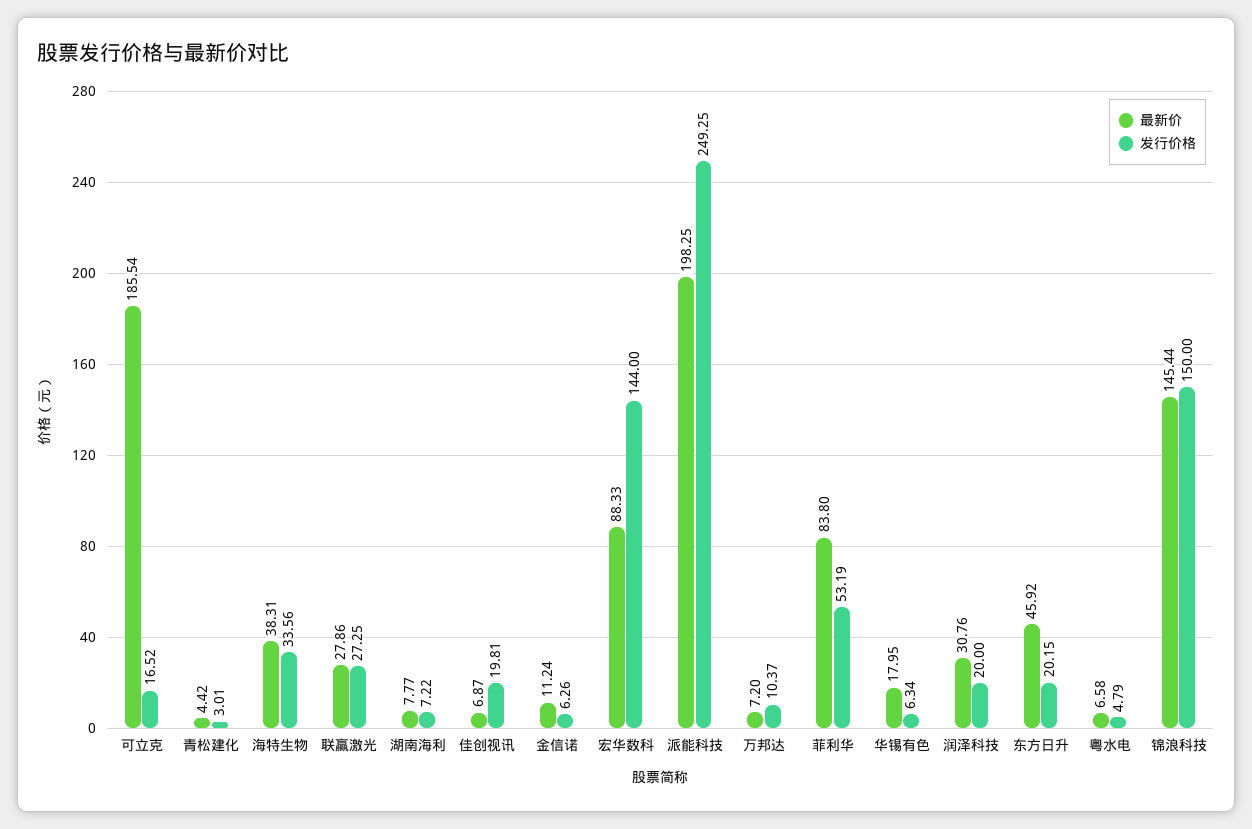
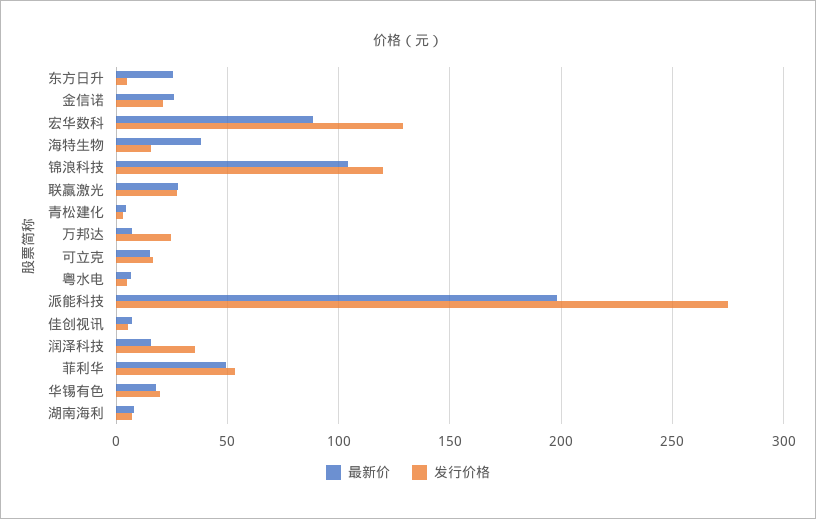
最新价, 可立克: 185.54 -> 15
发行价格, 海特生物: 33.56 -> 15
发行价格, 佳创视讯: 19.81 -> 5
最新价, 金信诺: 11.24 -> 25
发行价格, 金信诺: 6.26 -> 20
发行价格, 宏华数科: 144 -> 130
发行价格, 派能科技: 249.25 -> 275
发行价格, 万邦达: 10.37 -> 25
最新价, 菲利华: 83.8 -> 50
发行价格, 华锡有色: 6.34 -> 20
最新价, 润泽科技: 30.76 -> 15
发行价格, 润泽科技: 20 -> 35
最新价, 东方日升: 45.92 -> 25
发行价格, 东方日升: 20.15 -> 5
最新价, 锦浪科技: 145.44 -> 105
发行价格, 锦浪科技: 150 -> 120

